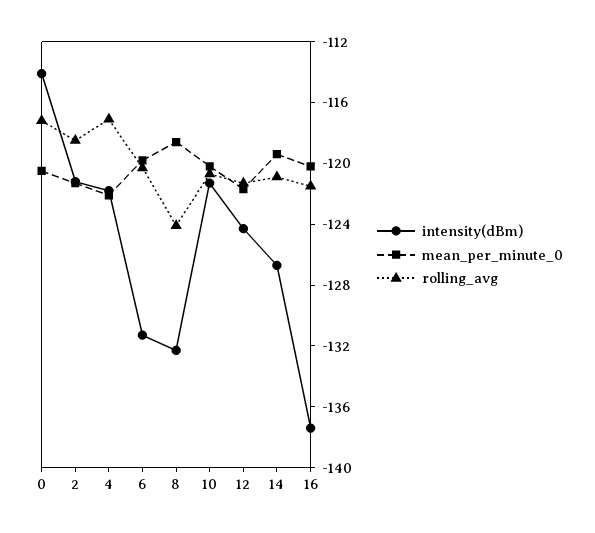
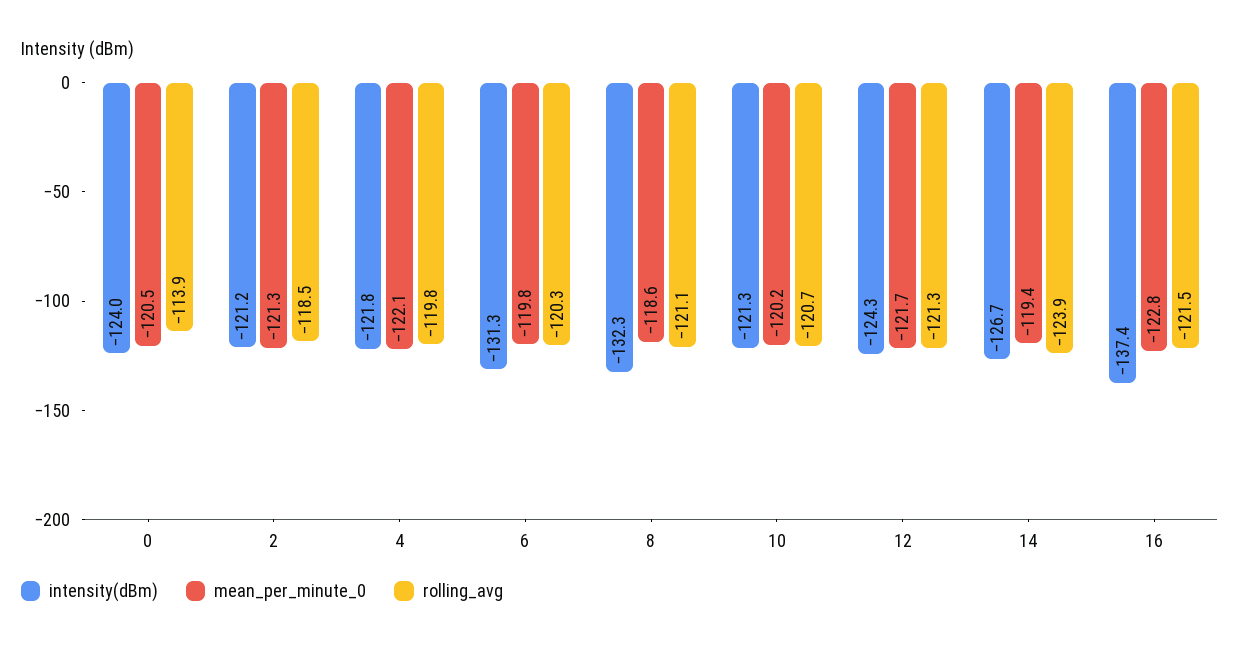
intensity(dBm), 0: -114 -> -124
rolling_avg, 0: -117 -> -113.9
rolling_avg, 4: -117 -> -119.8
rolling_avg, 8: -124 -> -121.1
rolling_avg, 14: -121 -> -123.9
mean_per_minute_0, 16: -120 -> -122.8

